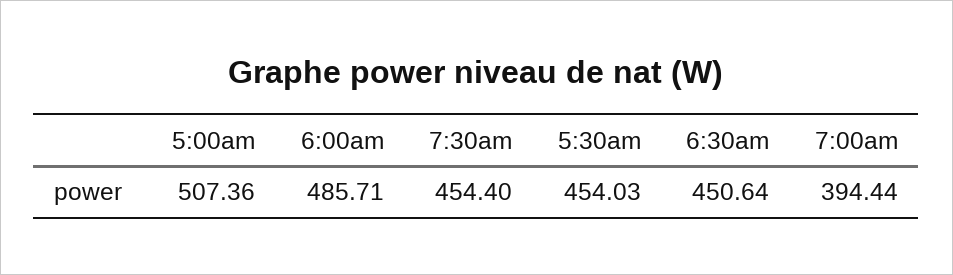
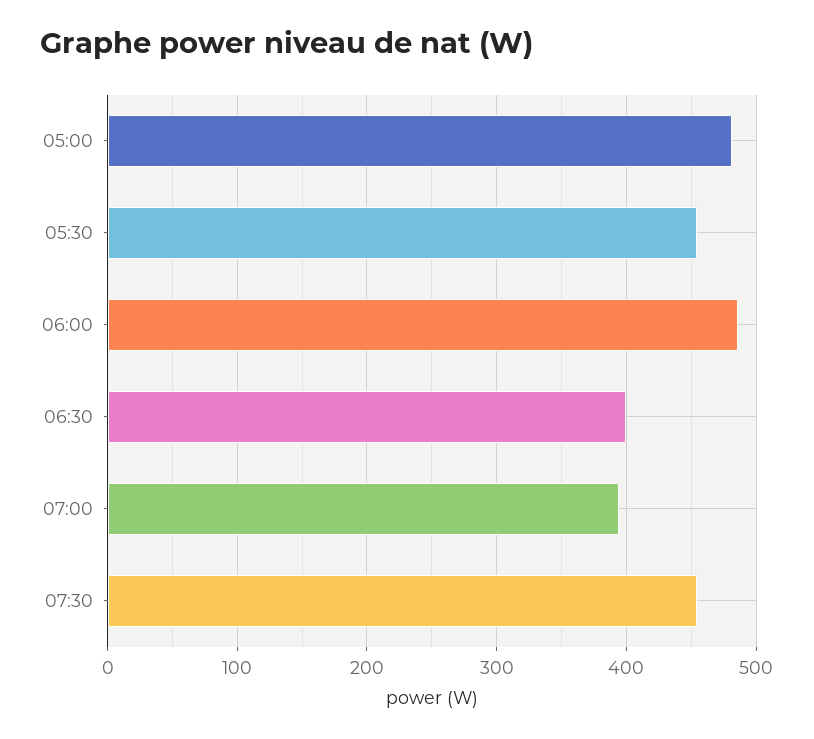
5:00am: 507.36 -> 480
6:30am: 450.64 -> 400

